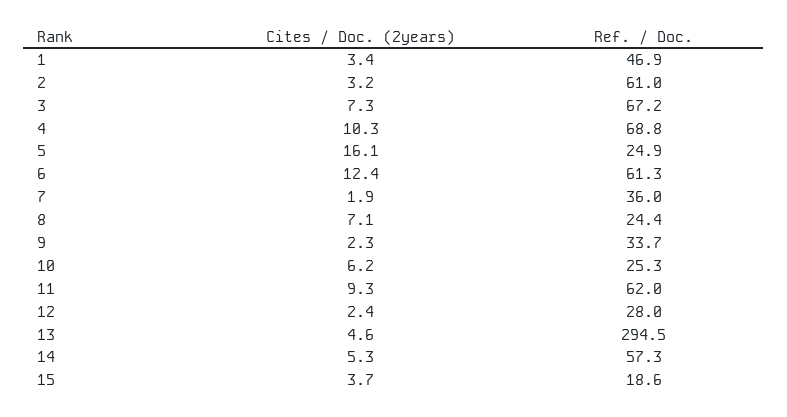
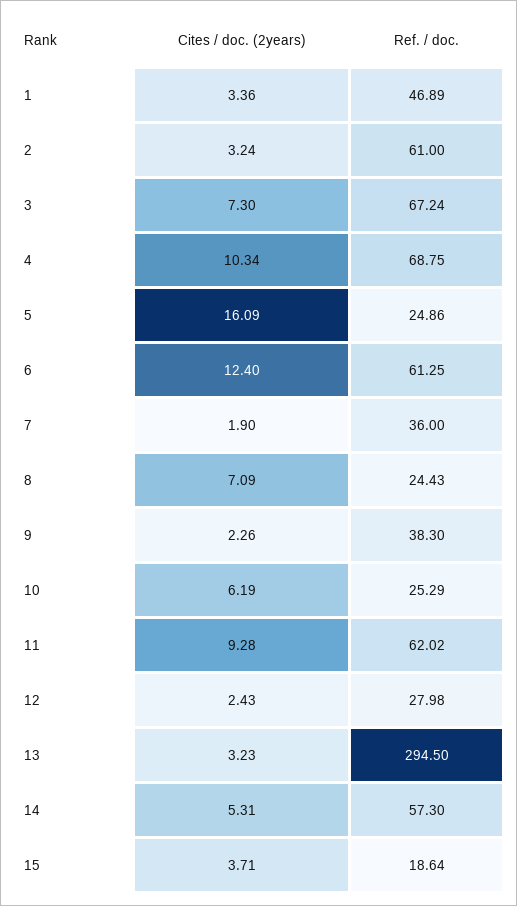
Ref. / Doc., 9: 33.7 -> 38.3
Cites / Doc. (2years), 13: 4.6 -> 3.23

